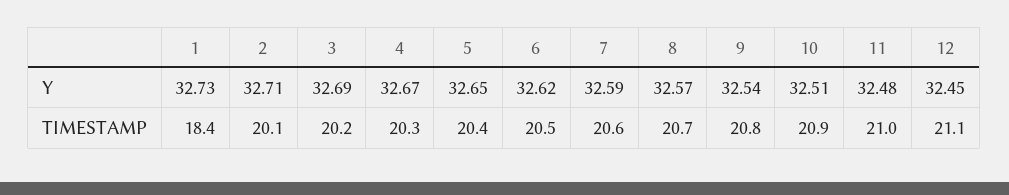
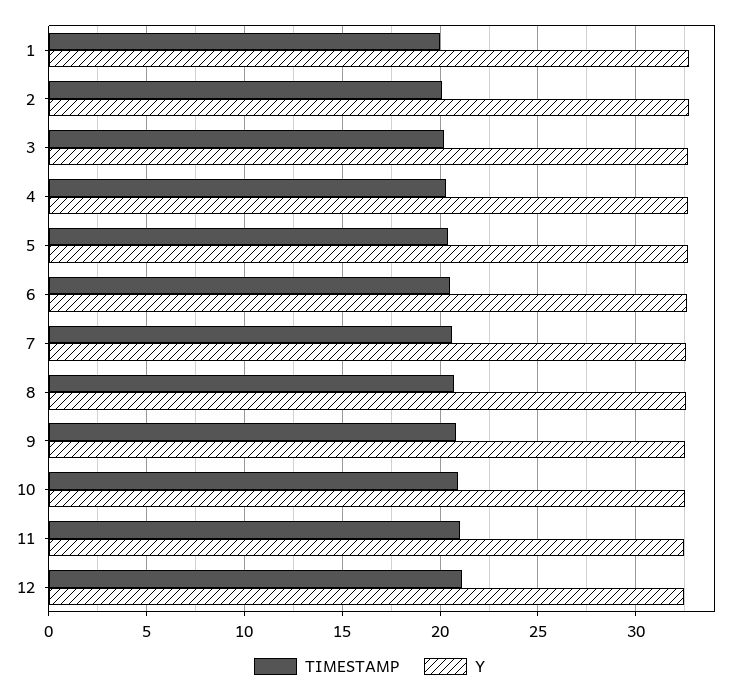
TIMESTAMP, 1: 18.4 -> 20

